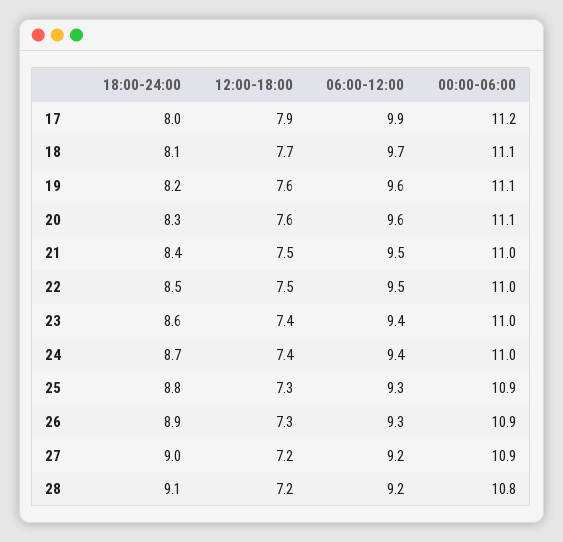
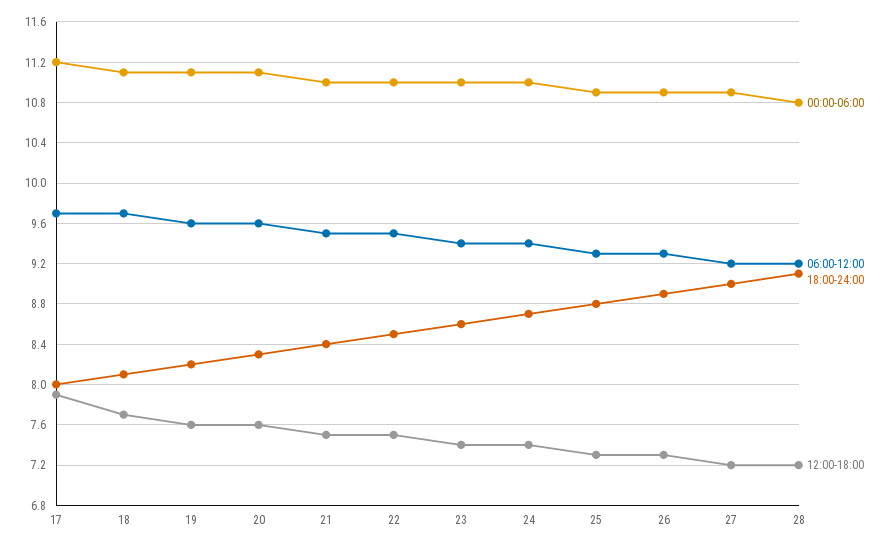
06:00-12:00, 17: 9.9 -> 9.7

